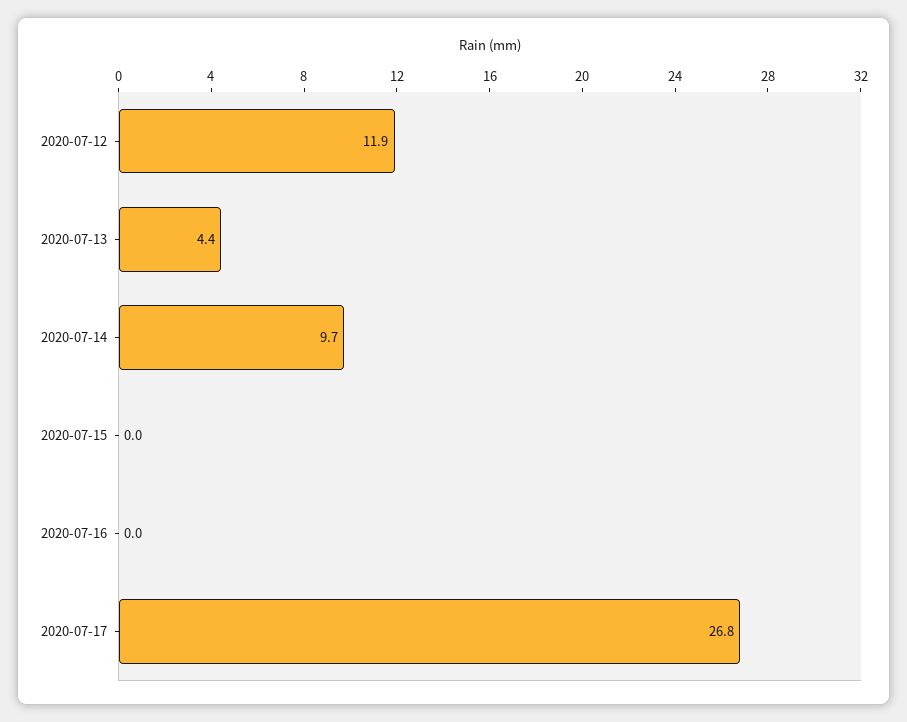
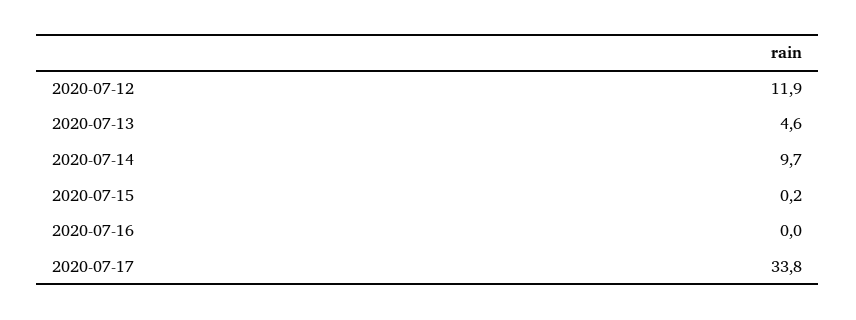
2020-07-13: 4.4 -> 4.6
2020-07-15: 0 -> 0.2
2020-07-17: 26.8 -> 33.8

